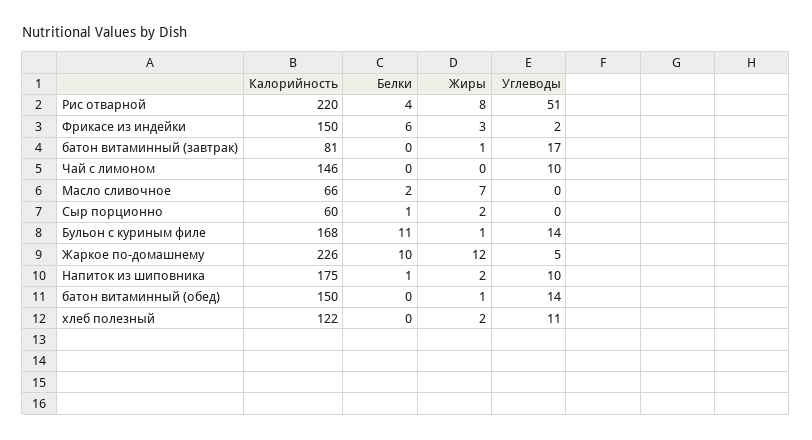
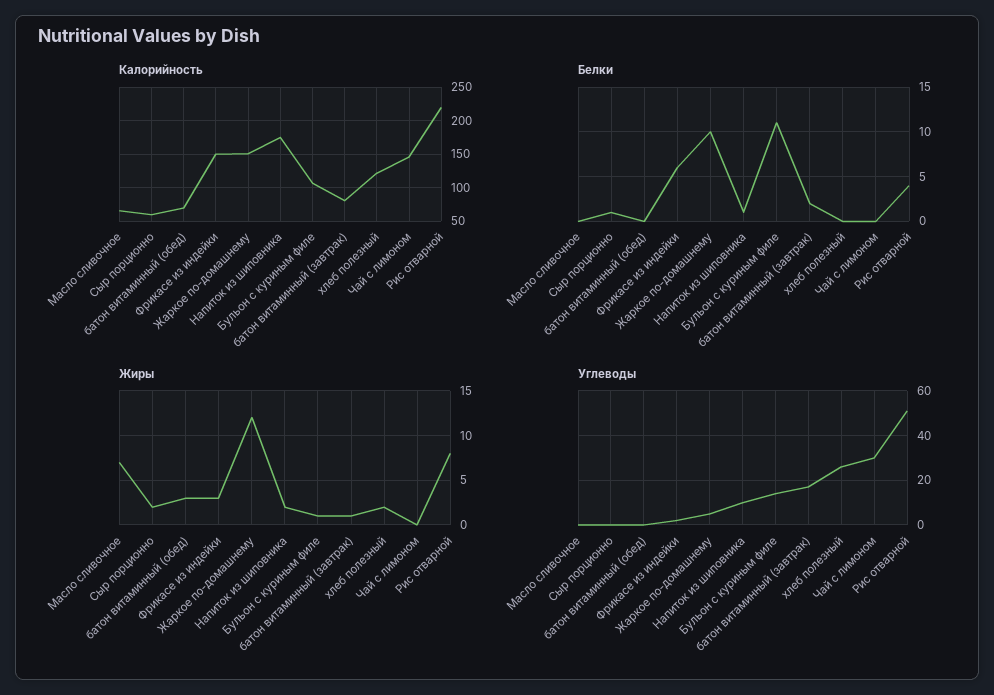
Белки, батон витаминный (завтрак): 0 -> 2
Углеводы, Чай с лимоном: 10 -> 30
Белки, Масло сливочное: 2 -> 0
Калорийность, Бульон с куриным филе: 168 -> 110
Калорийность, Жаркое по-домашнему: 226 -> 150
Калорийность, батон витаминный (обед): 150 -> 70
Жиры, батон витаминный (обед): 1 -> 3
Углеводы, батон витаминный (обед): 14 -> 0
Углеводы, хлеб полезный: 11 -> 25

